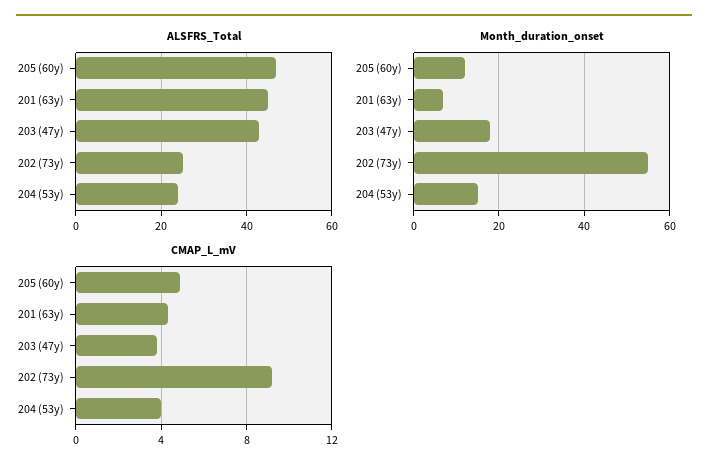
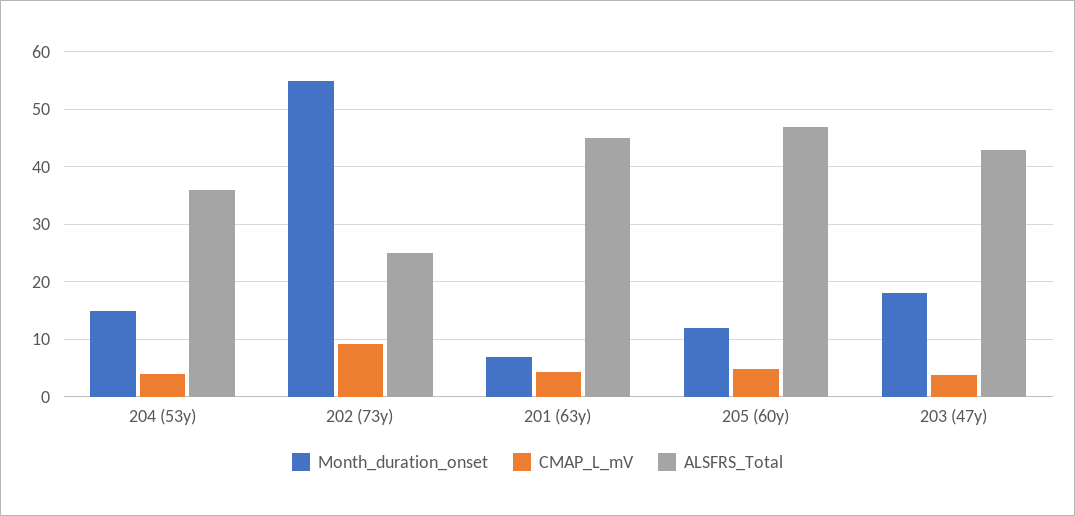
ALSFRS_Total, 204 (53y): 25 -> 36

